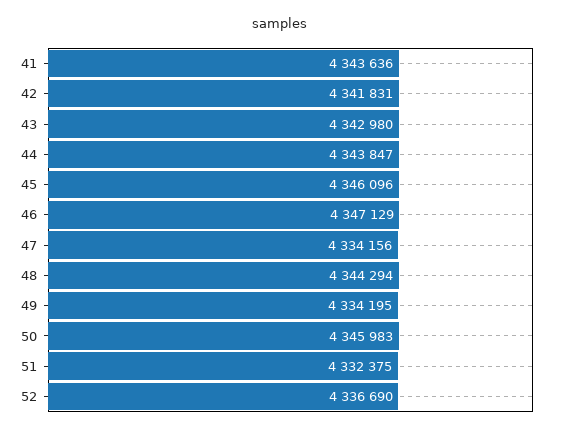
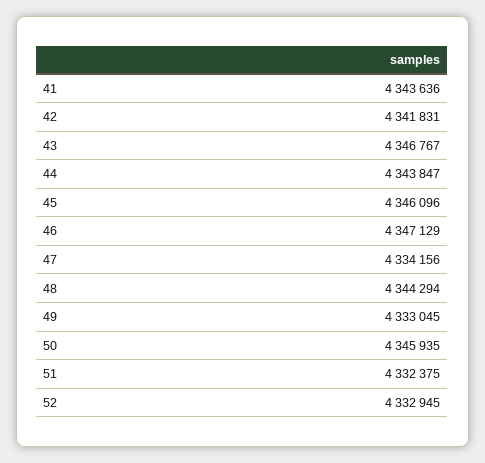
43: 4342980 -> 4346767
49: 4334195 -> 4333045
50: 4345983 -> 4345935
52: 4336690 -> 4332945

